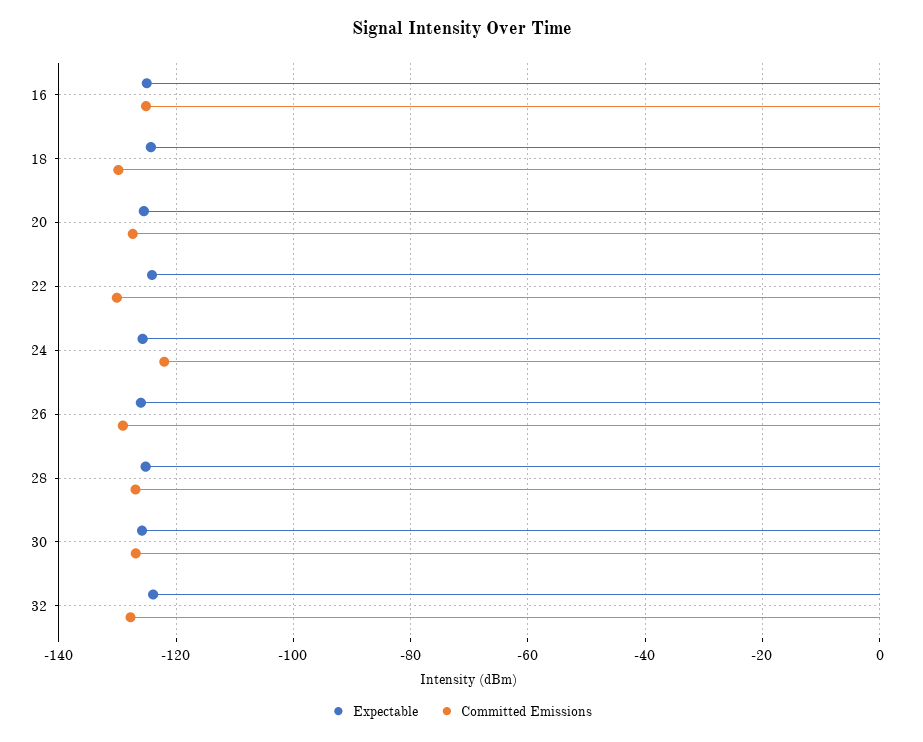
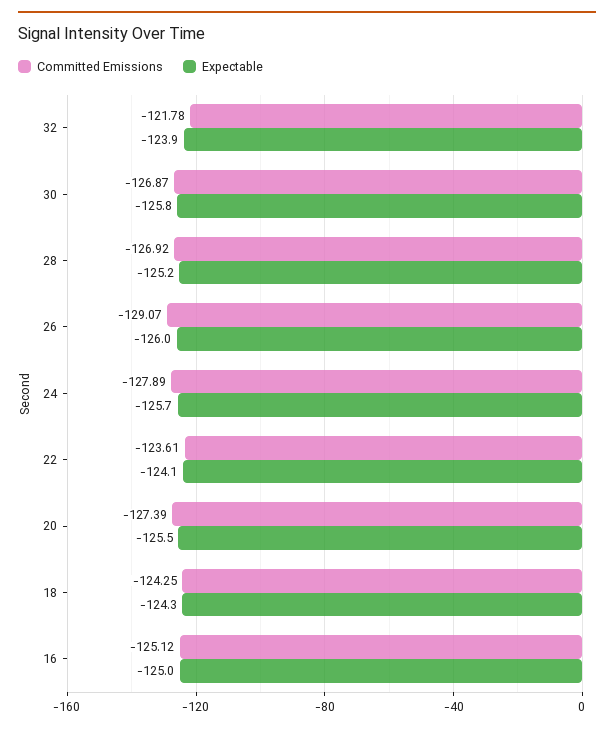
Committed Emissions, 18: -130 -> -124.25
Committed Emissions, 22: -130 -> -123.61
Committed Emissions, 24: -122 -> -127.89
Committed Emissions, 32: -128 -> -121.78

